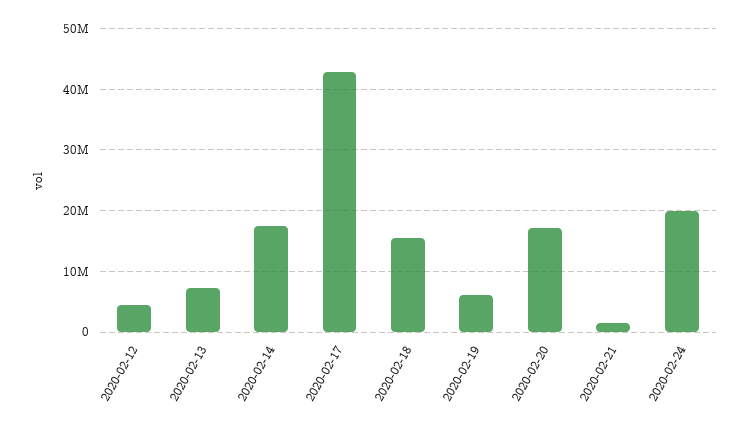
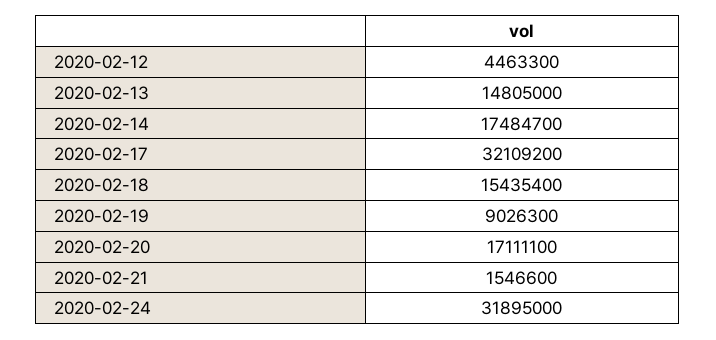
2020-02-13: 7000000 -> 14805000
2020-02-17: 43000000 -> 32109200
2020-02-19: 6000000 -> 9026300
2020-02-24: 20000000 -> 31895000

